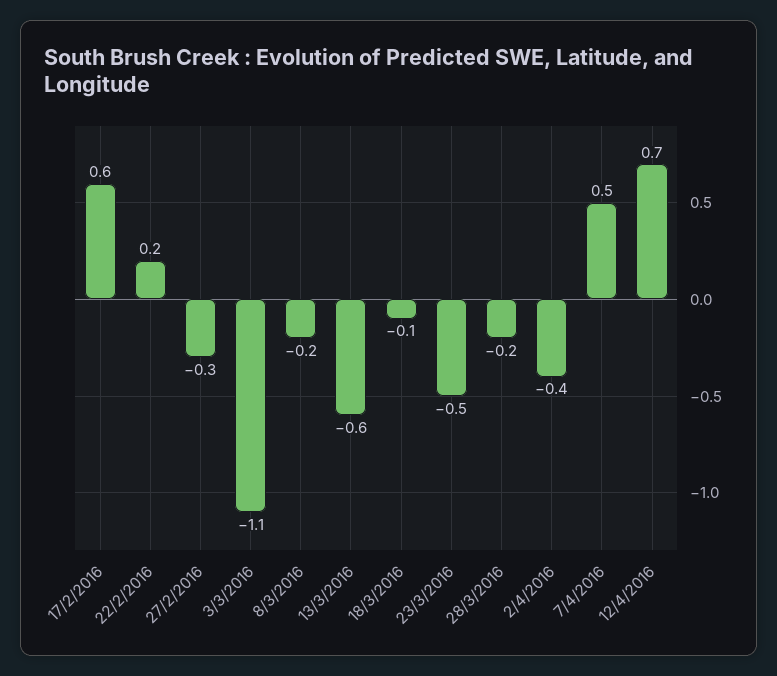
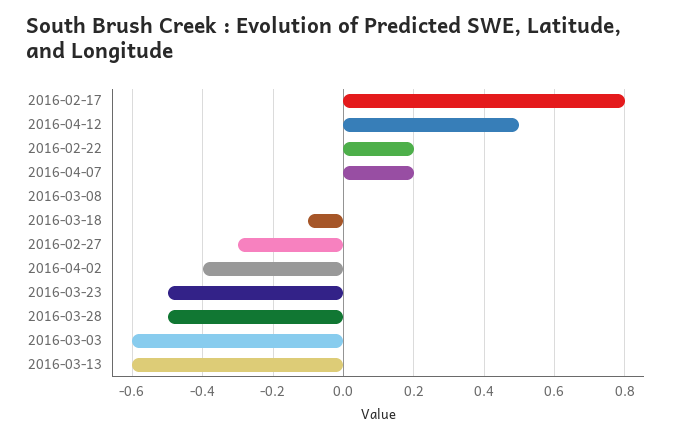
17/2/2016: 0.6 -> 0.8
3/3/2016: -1.1 -> -0.6
8/3/2016: -0.2 -> 0
28/3/2016: -0.2 -> -0.5
7/4/2016: 0.5 -> 0.2
12/4/2016: 0.7 -> 0.5

